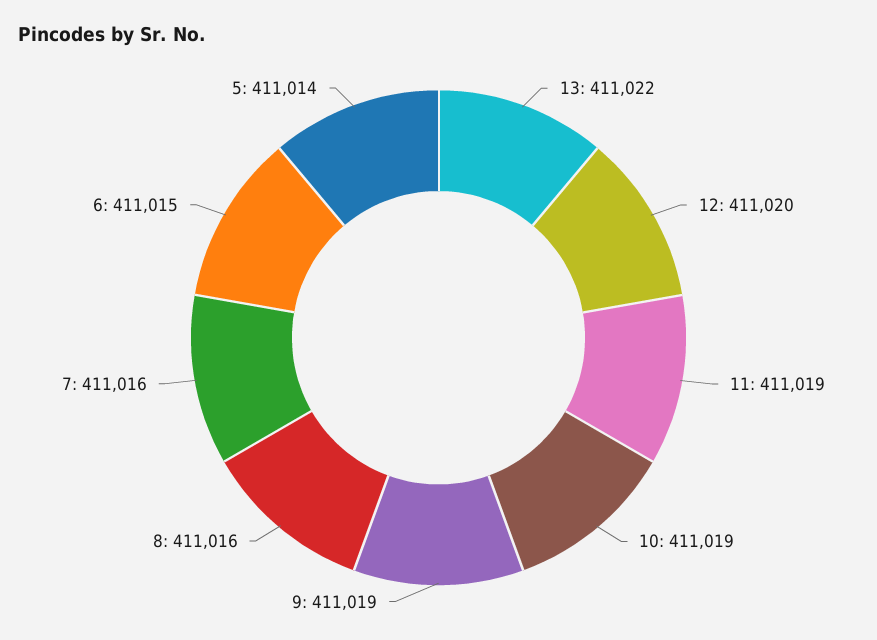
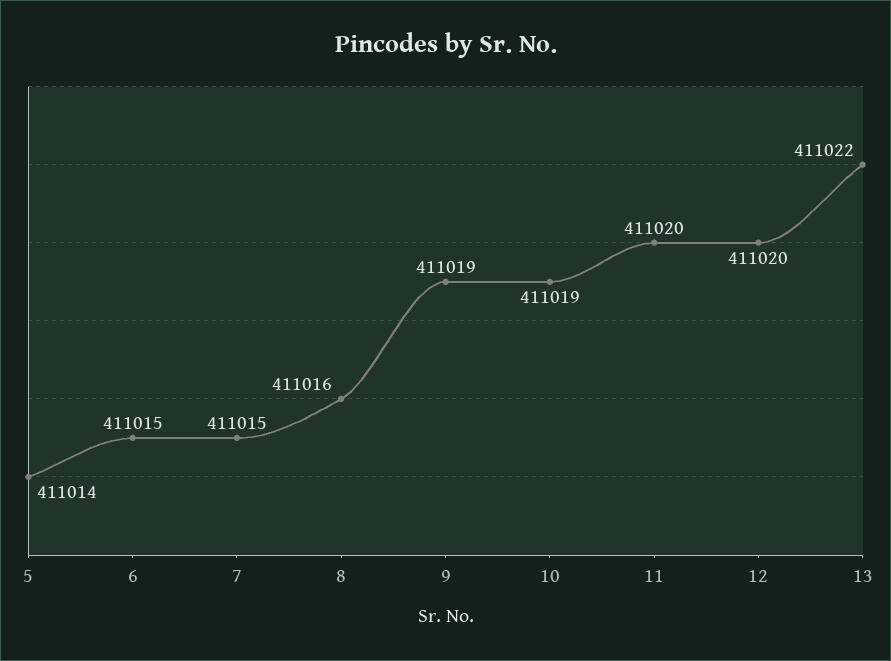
11: 411019 -> 411020
7: 411016 -> 411015

